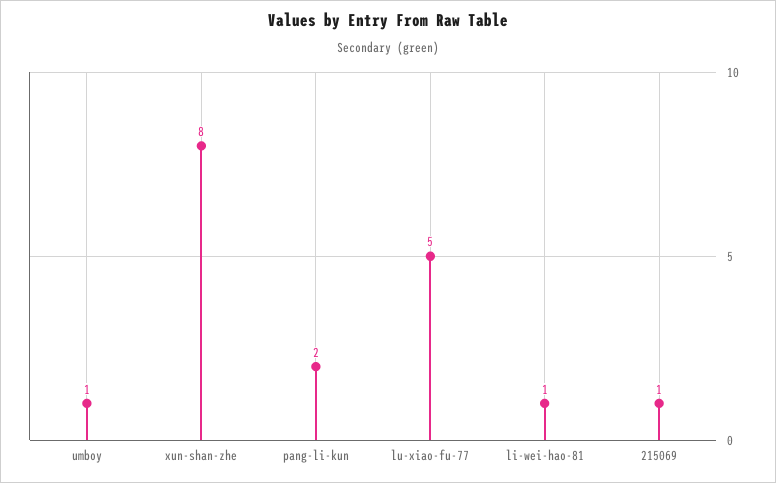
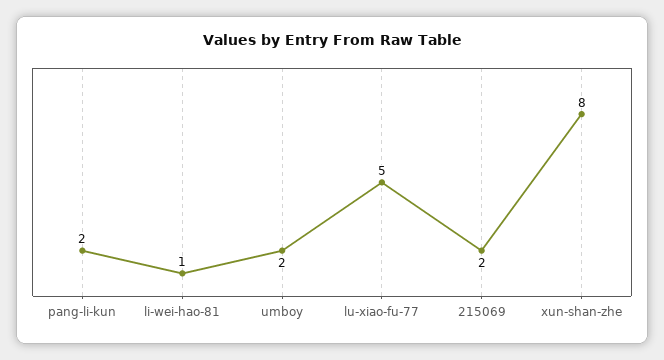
umboy: 1 -> 2
215069: 1 -> 2

